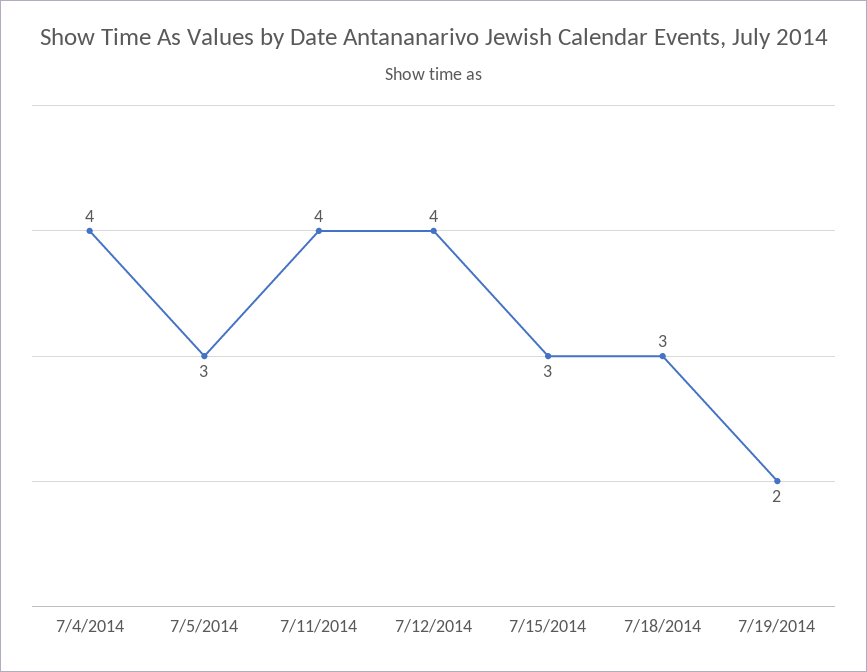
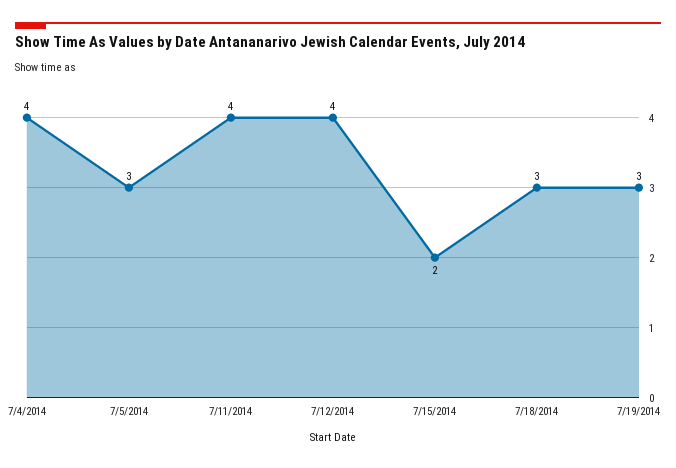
7/15/2014: 3 -> 2
7/19/2014: 2 -> 3

